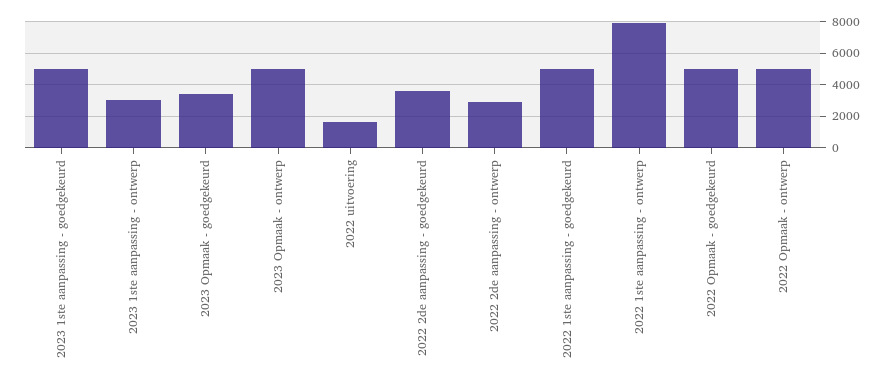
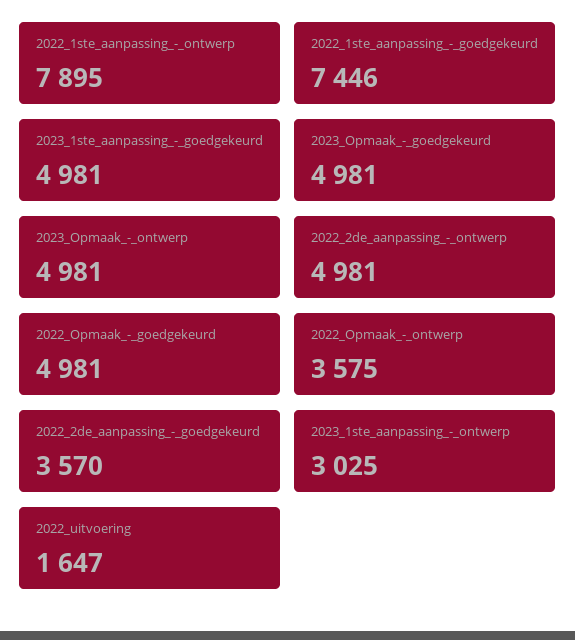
2023 Opmaak - goedgekeurd: 3500 -> 4981
2022 2de aanpassing - ontwerp: 3000 -> 4981
2022 1ste aanpassing - goedgekeurd: 5000 -> 7446
2022 Opmaak - ontwerp: 5000 -> 3575

